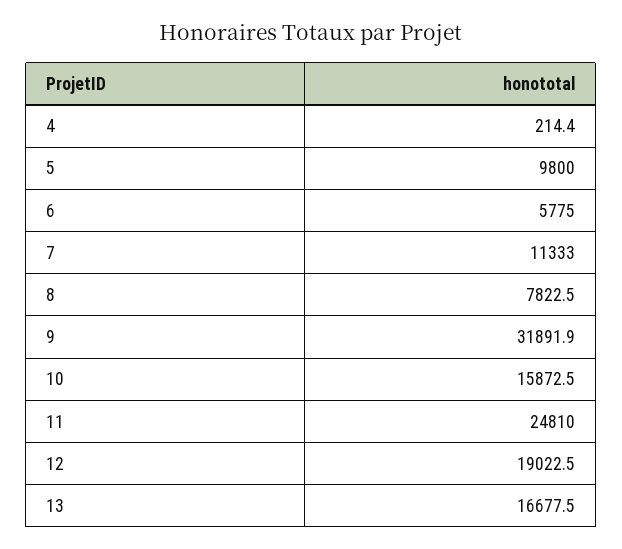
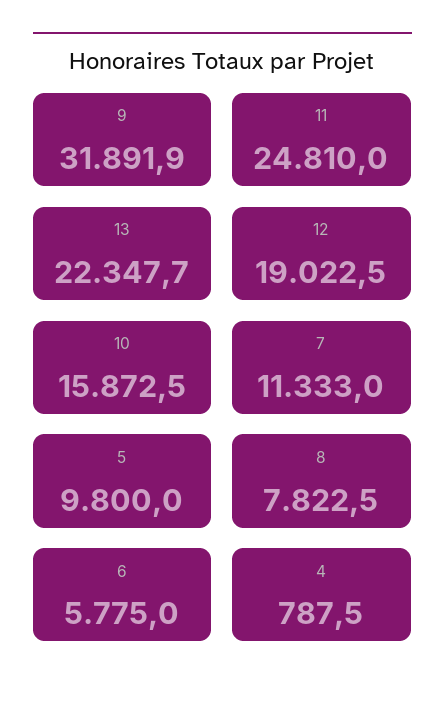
4: 214.4 -> 787.5
13: 16677.5 -> 22347.7

